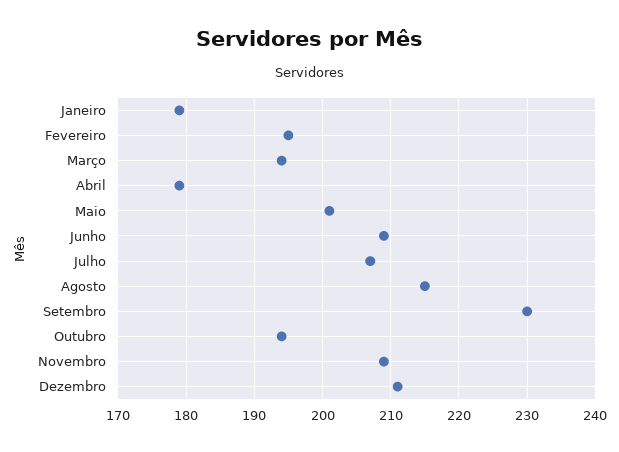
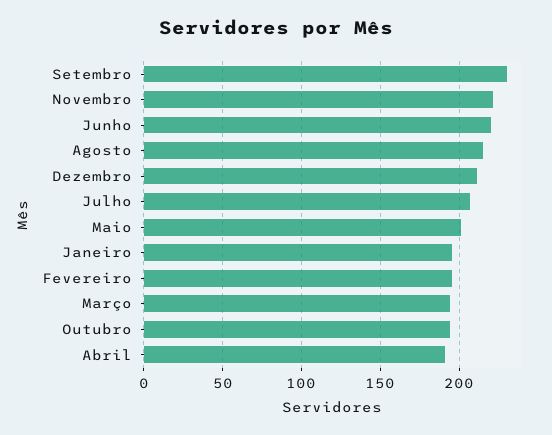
Janeiro: 179 -> 195
Abril: 179 -> 190
Junho: 209 -> 220
Novembro: 209 -> 220

